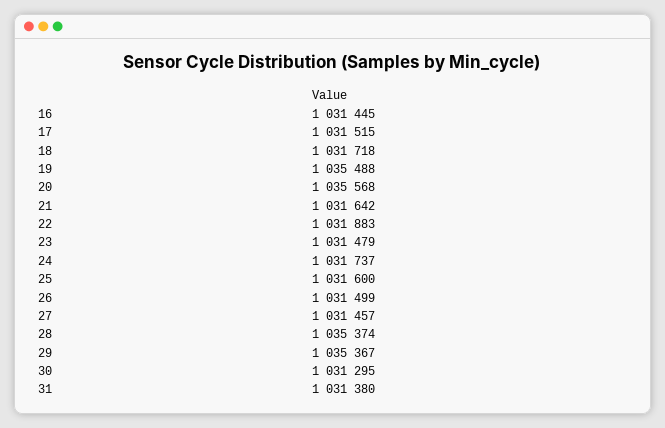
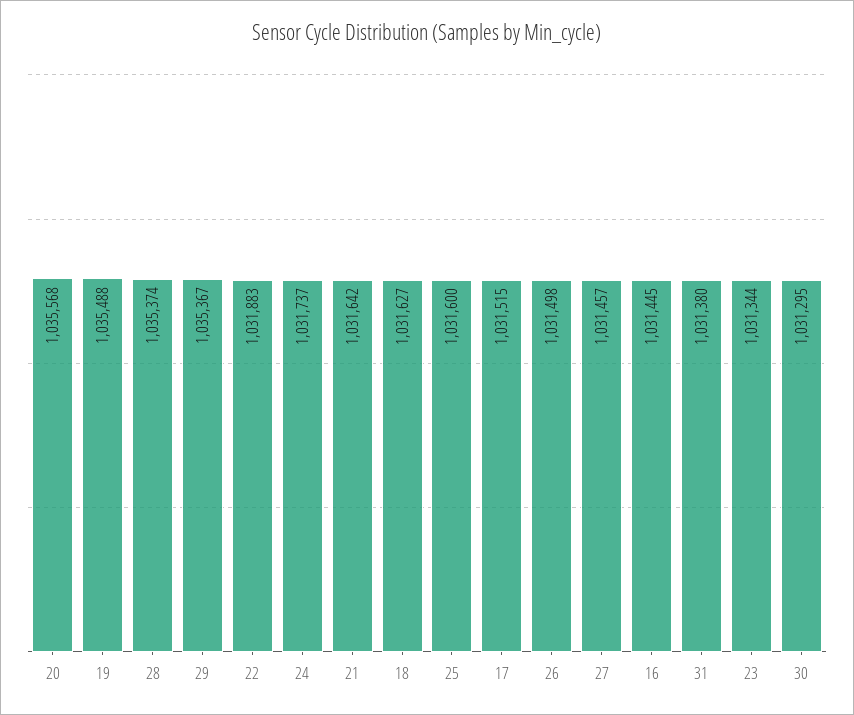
18: 1031718 -> 1031627
23: 1031479 -> 1031344
26: 1031499 -> 1031498

